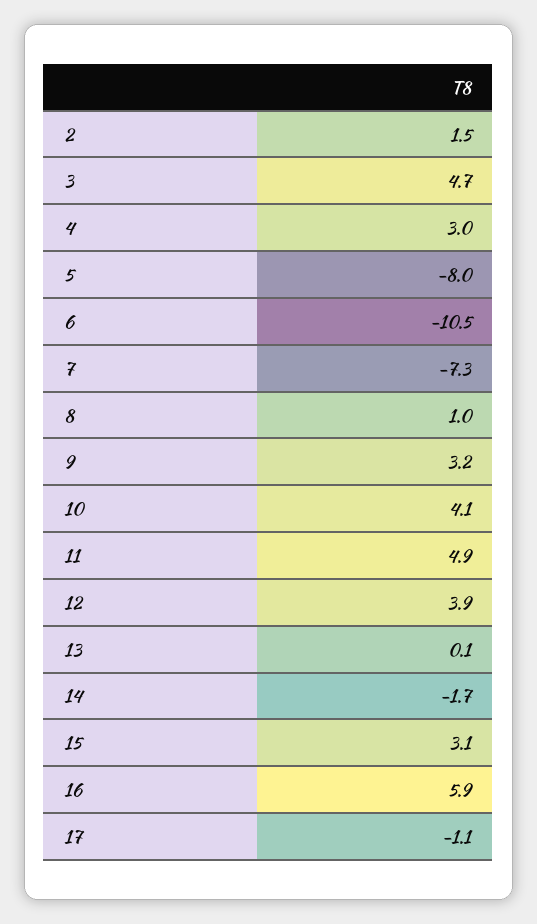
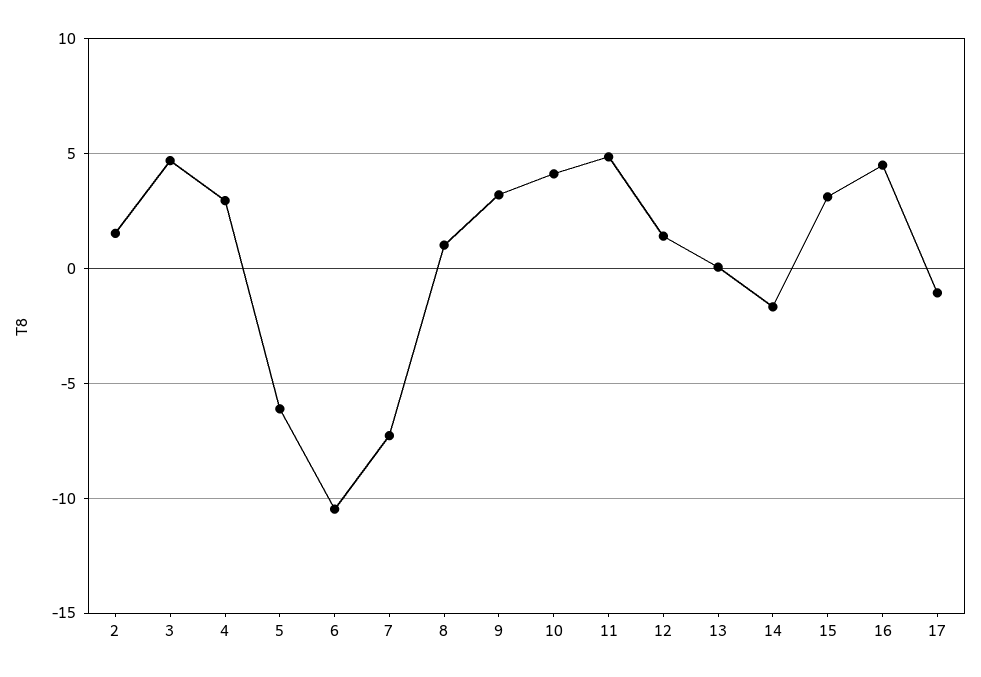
5: -8 -> -6
12: 3.9 -> 1.5
16: 5.9 -> 4.5

